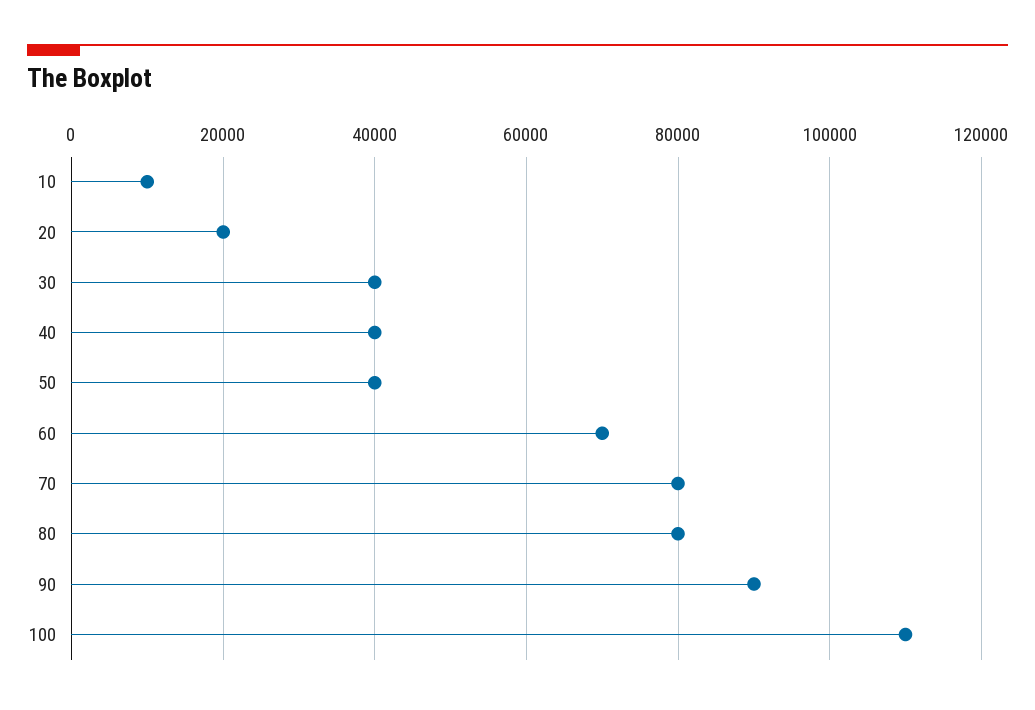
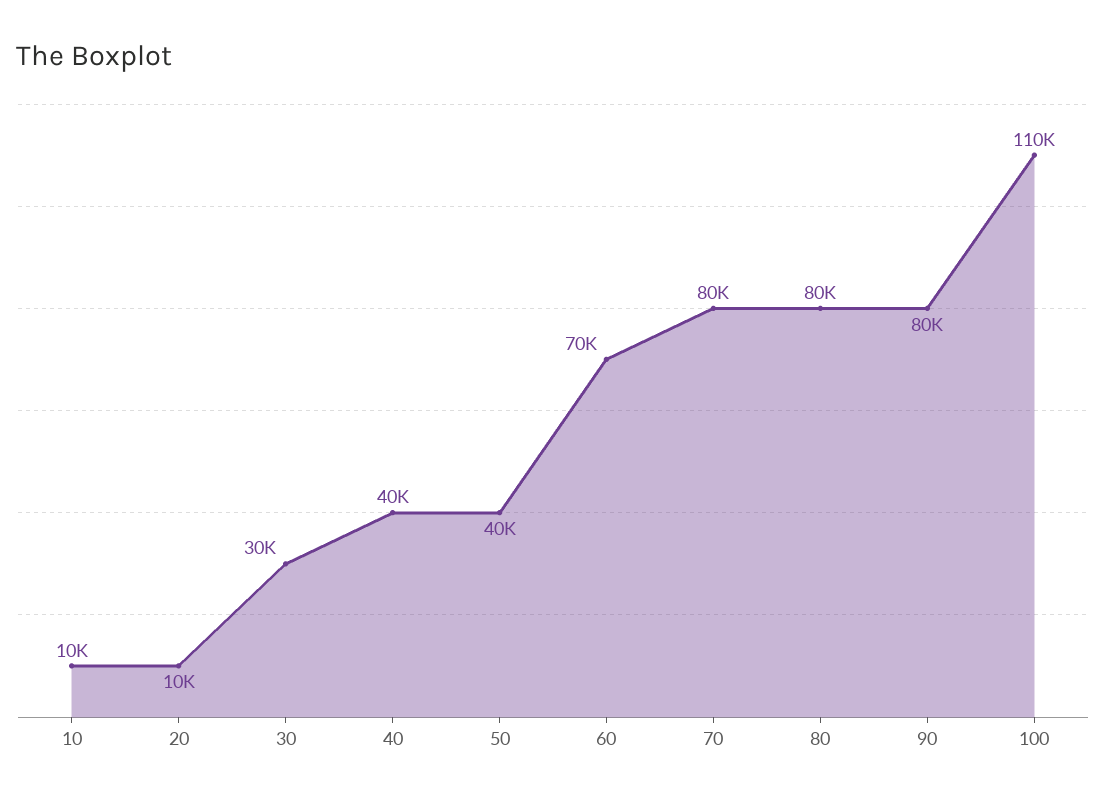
20: 20000 -> 10000
30: 40000 -> 30000
90: 90000 -> 80000

